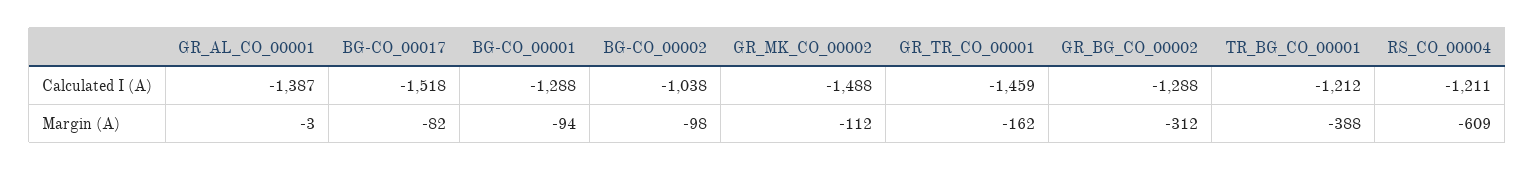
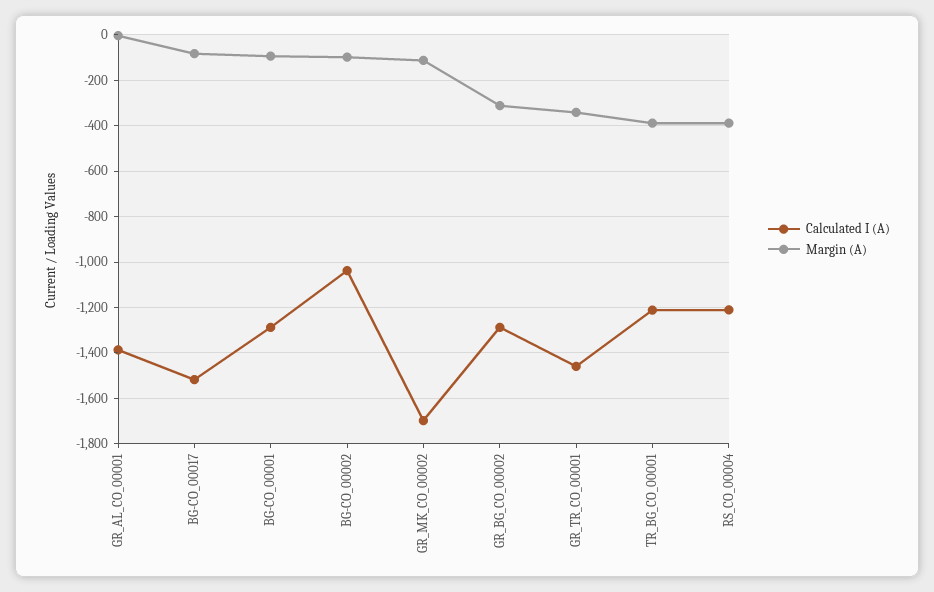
Calculated I (A), GR_MK_CO_00002: -1488 -> -1700
Margin (A), GR_TR_CO_00001: -162 -> -350
Margin (A), RS_CO_00004: -609 -> -400

